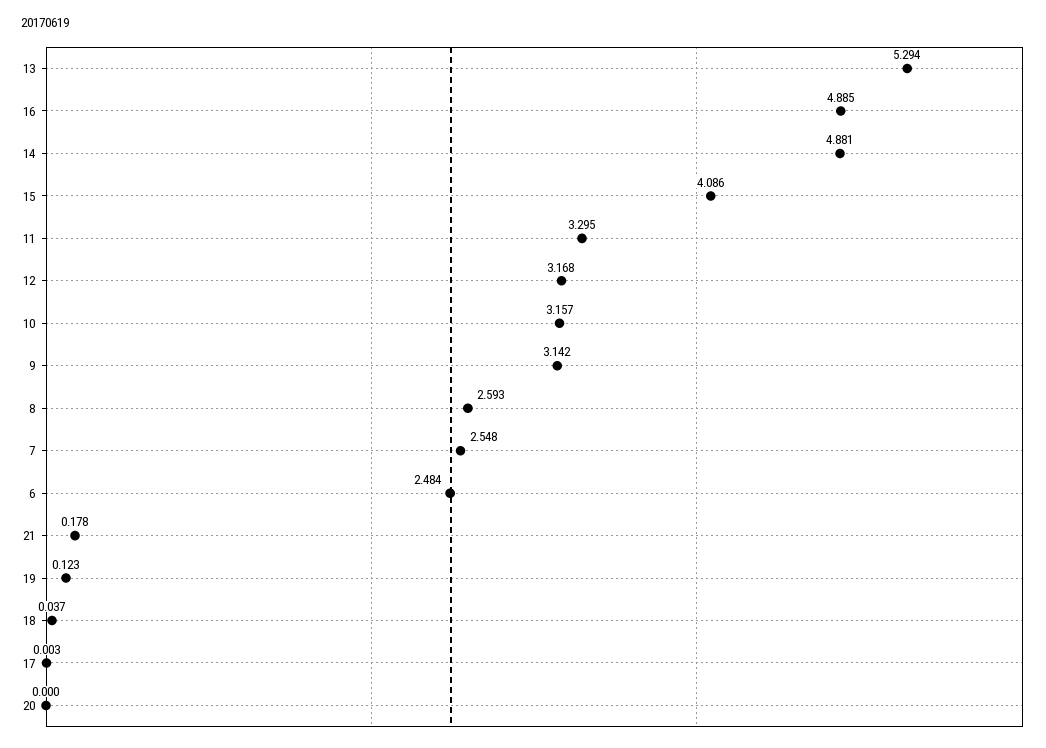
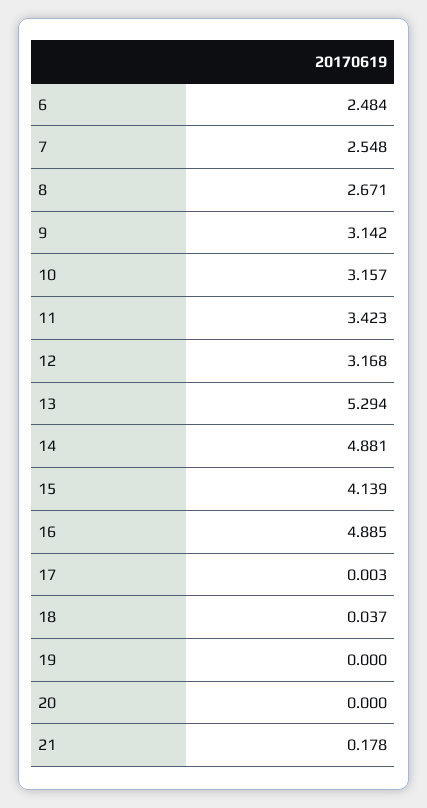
15: 4.086 -> 4.139
11: 3.295 -> 3.423
8: 2.593 -> 2.671
19: 0.123 -> 0

